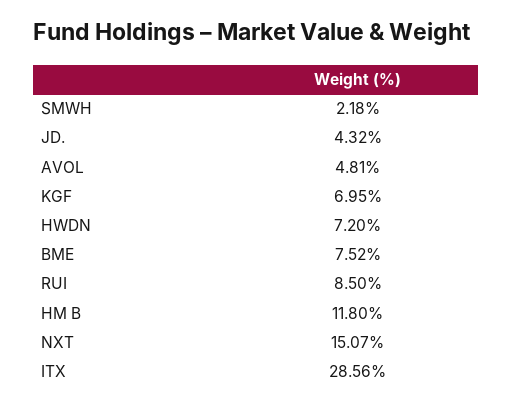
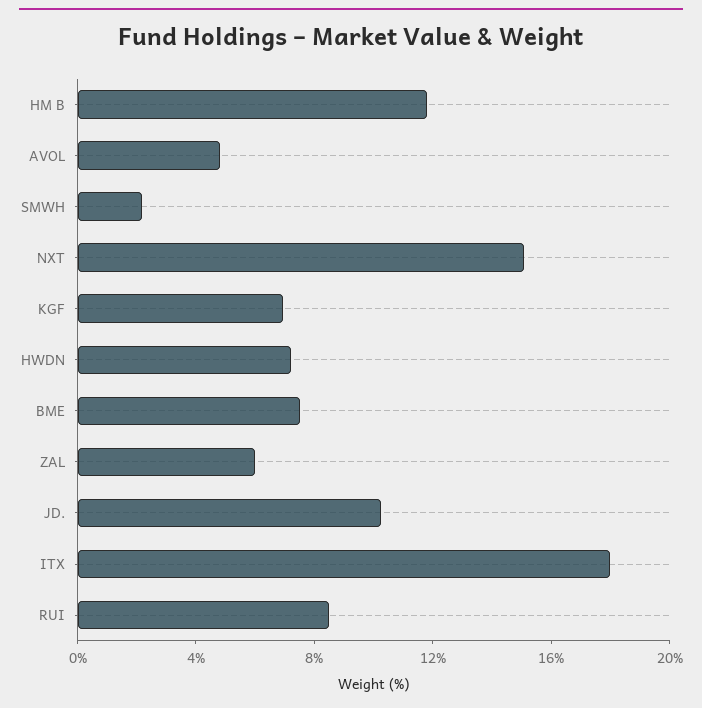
JD.: 4.32 -> 10
ITX: 28.56 -> 18
ZAL: none -> 6

